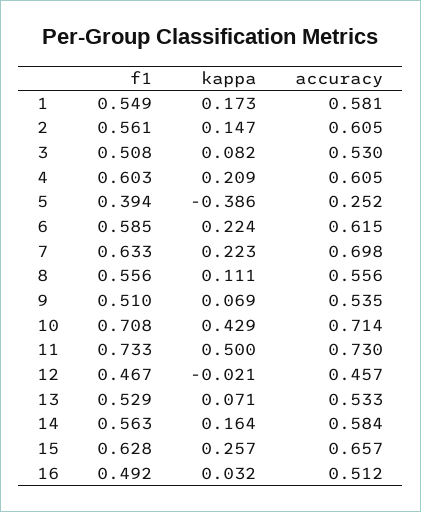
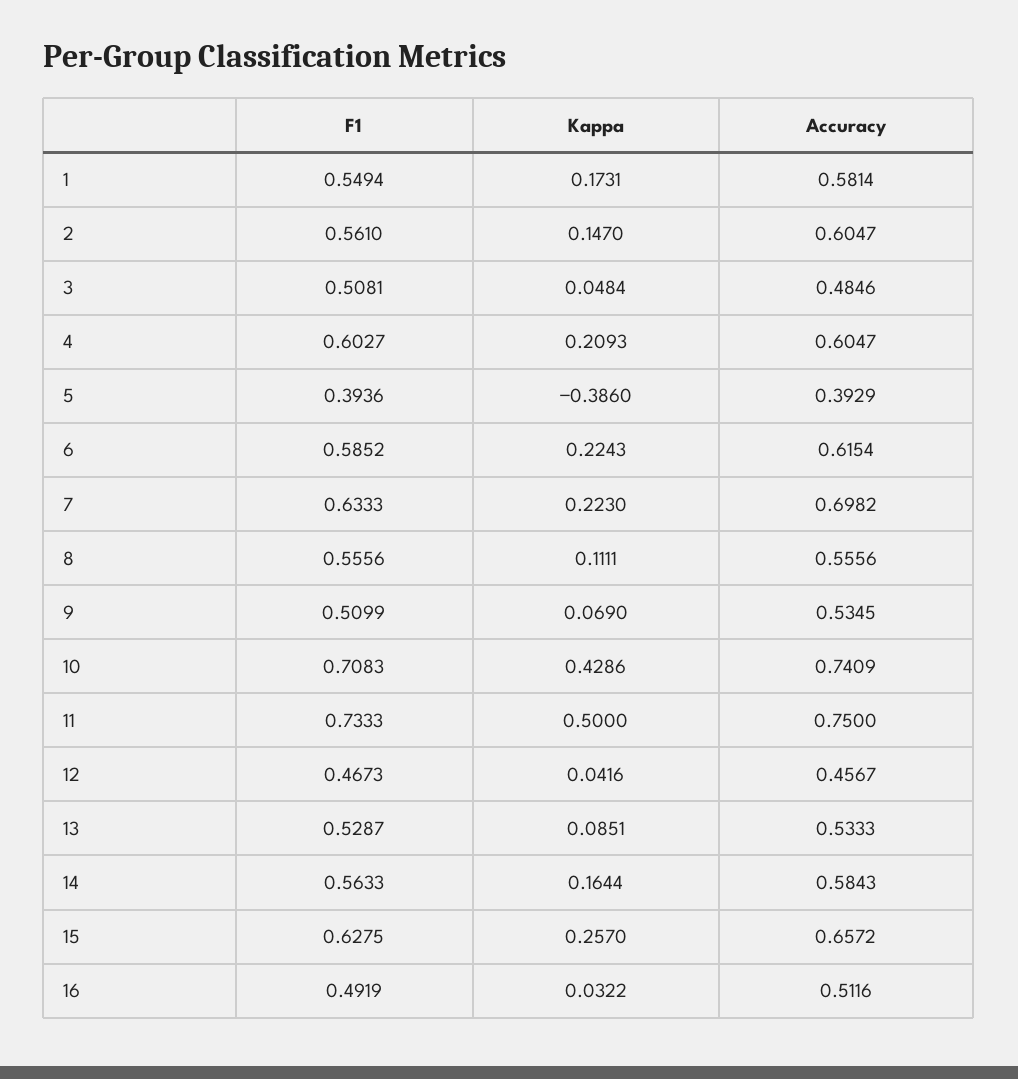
kappa, 3: 0.082 -> 0.0484
accuracy, 3: 0.53 -> 0.4846
accuracy, 5: 0.252 -> 0.3929
accuracy, 10: 0.714 -> 0.7409
accuracy, 11: 0.73 -> 0.75
kappa, 12: -0.021 -> 0.0416
kappa, 13: 0.071 -> 0.0851

